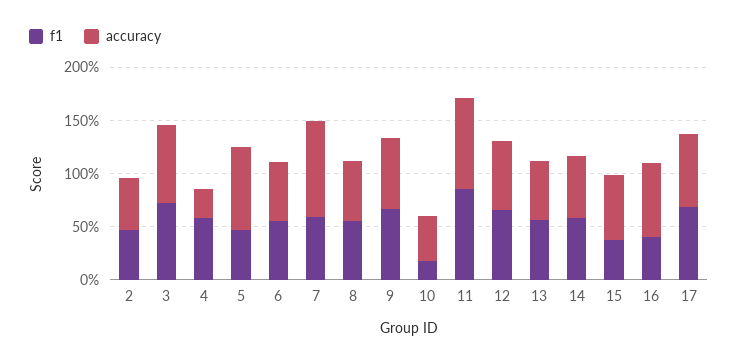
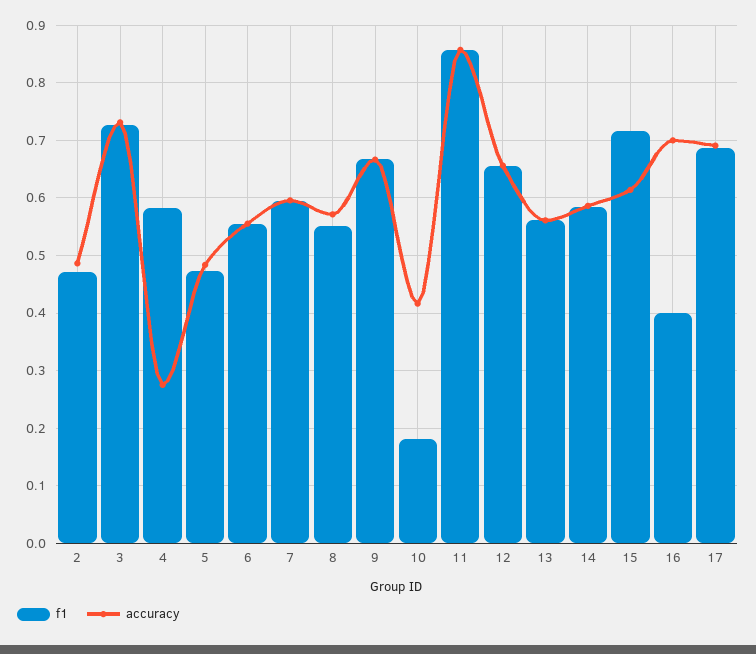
accuracy, 5: 0.8 -> 0.48
accuracy, 7: 0.9 -> 0.6
f1, 15: 0.4 -> 0.72

